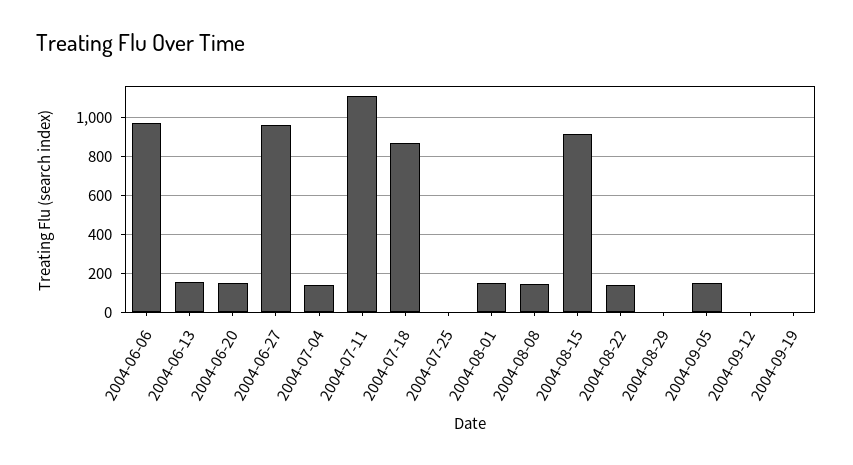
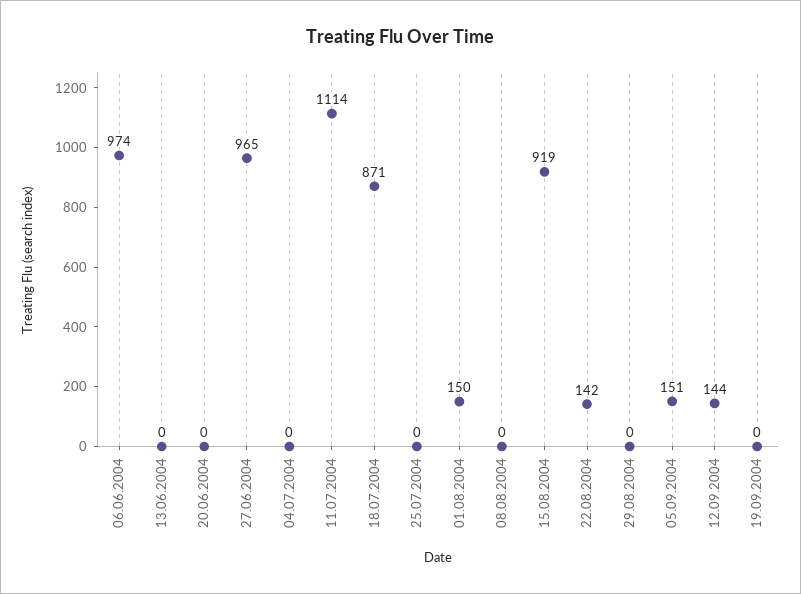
2004-06-13: 150 -> 0
2004-06-20: 150 -> 0
2004-07-04: 150 -> 0
2004-08-08: 150 -> 0
2004-09-12: 0 -> 144

